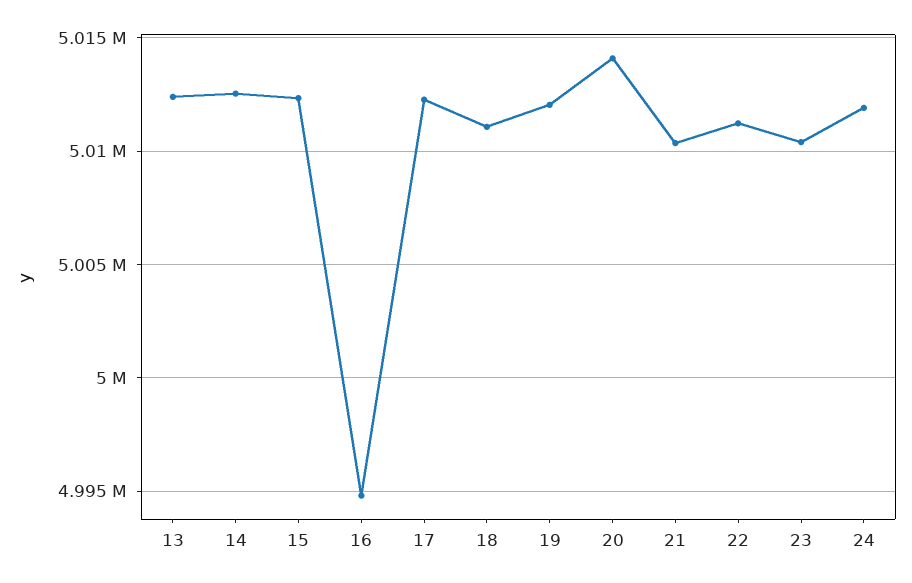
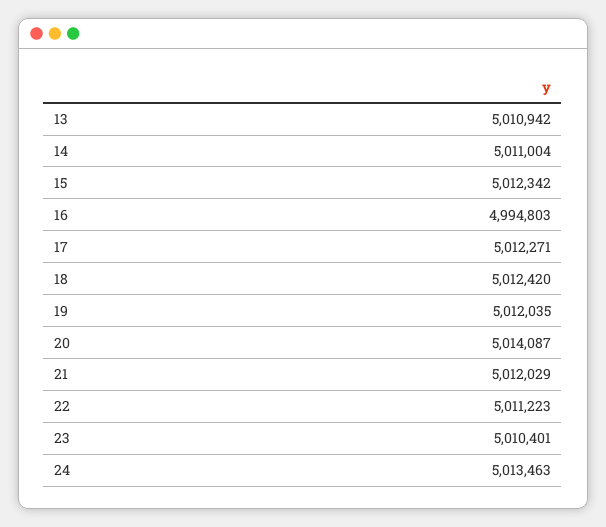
13: 5012500 -> 5010942
14: 5012500 -> 5011004
18: 5011000 -> 5012420
21: 5010500 -> 5012029
24: 5012000 -> 5013463

